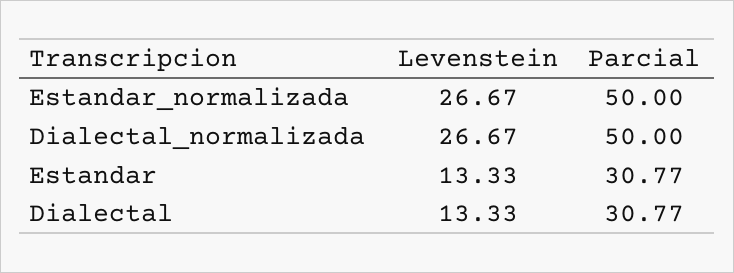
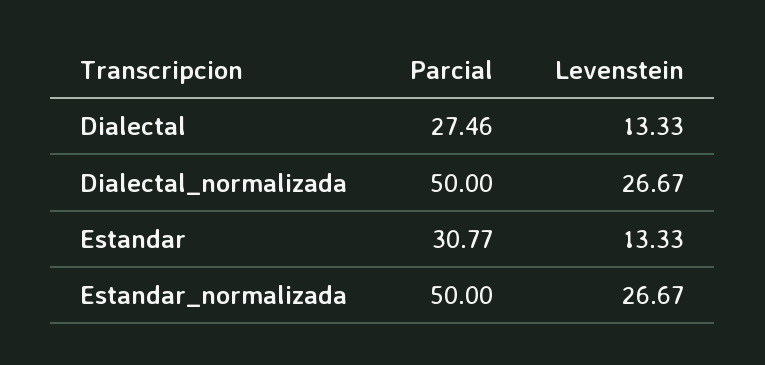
Parcial, Dialectal: 30.77 -> 27.46

